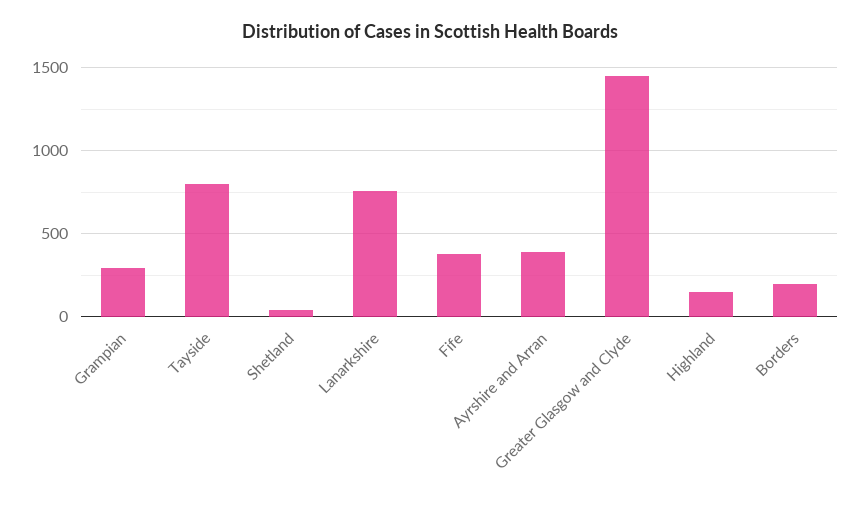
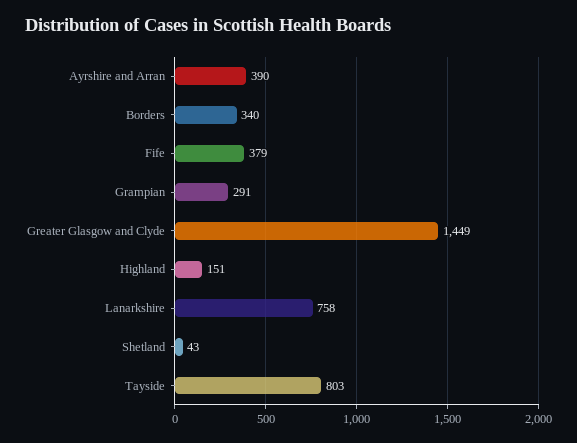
Borders: 200 -> 340

